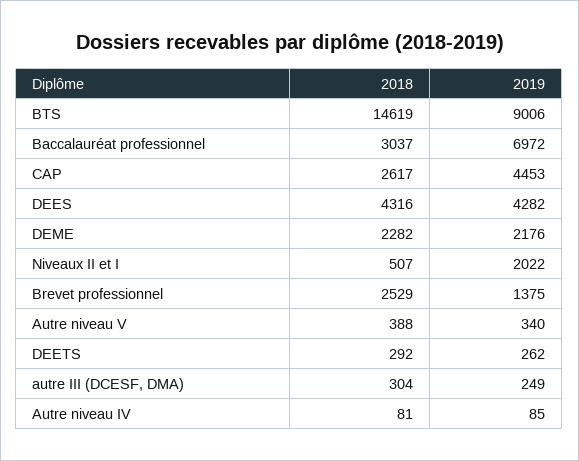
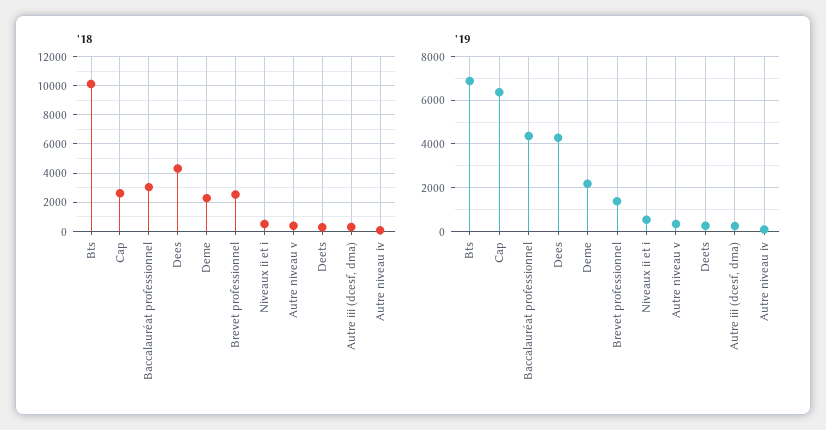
2018, BTS: 14619 -> 10000
2019, BTS: 9006 -> 7000
2019, Baccalauréat professionnel: 6972 -> 4500
2019, CAP: 4453 -> 6500
2019, Niveaux II et I: 2022 -> 500

